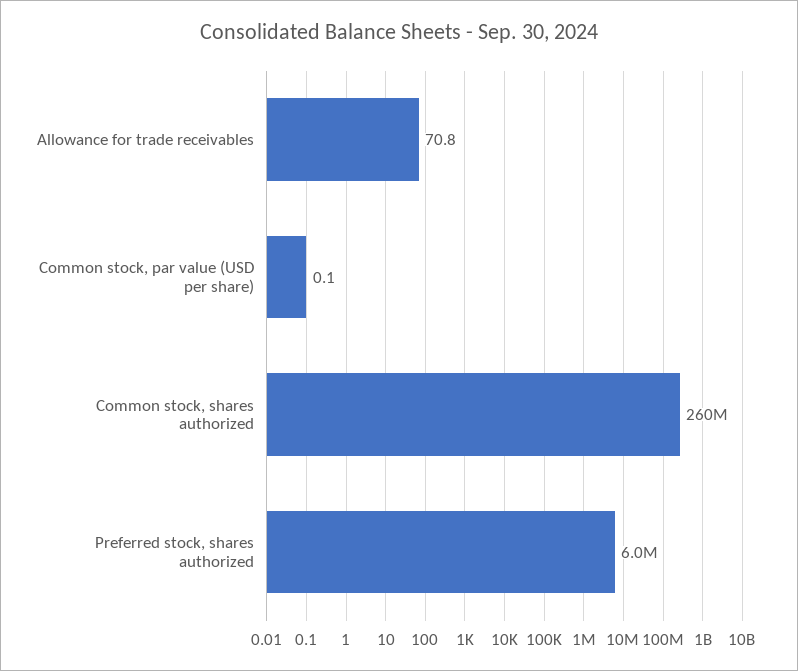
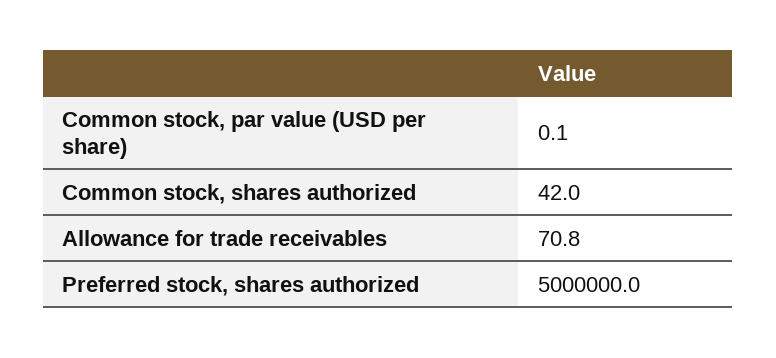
Common stock, shares authorized: 260000000 -> 42
Preferred stock, shares authorized: 6000000 -> 5000000

